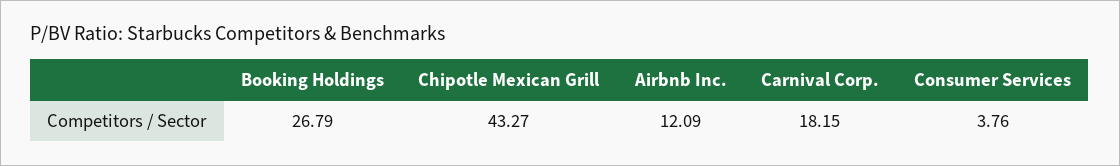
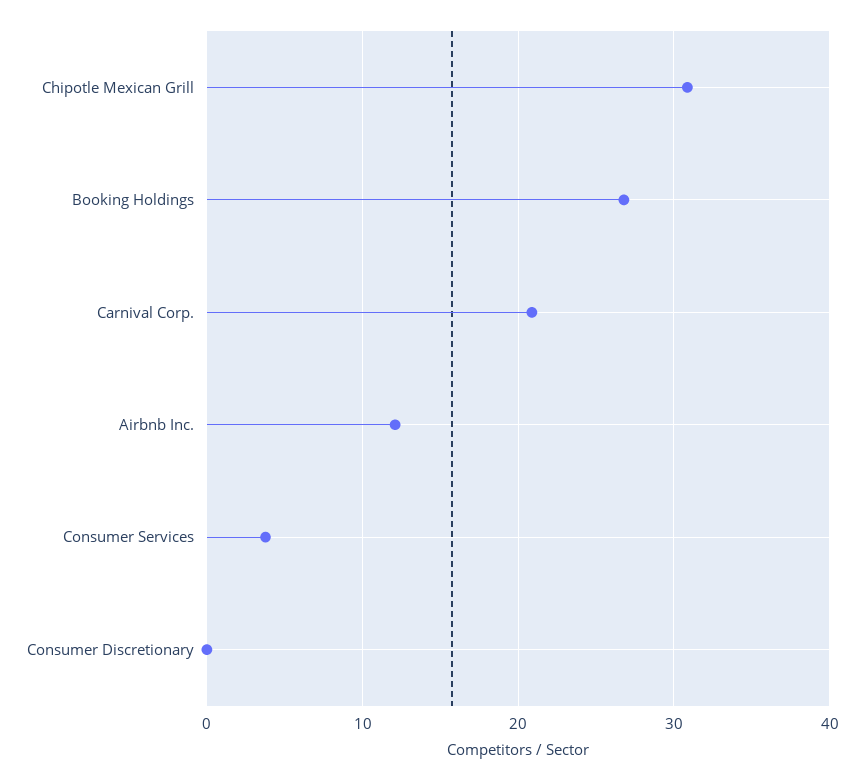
Chipotle Mexican Grill: 43.27 -> 31
Carnival Corp.: 18.15 -> 21
Consumer Discretionary: none -> 0

